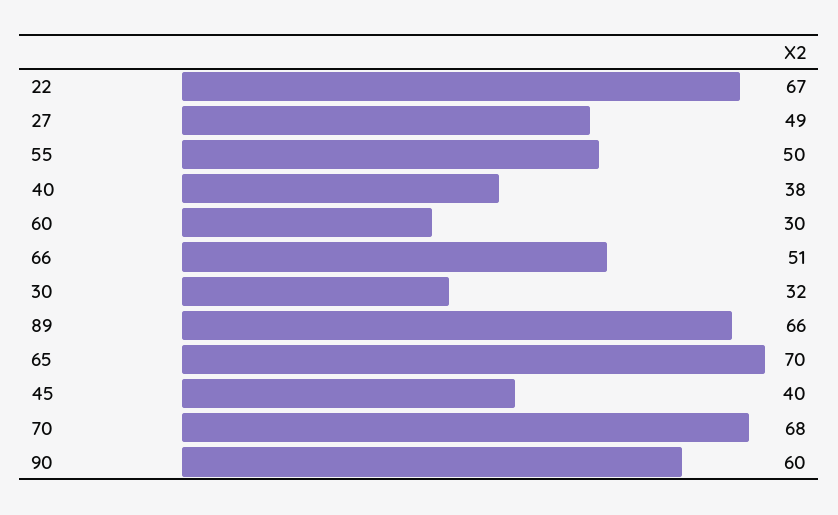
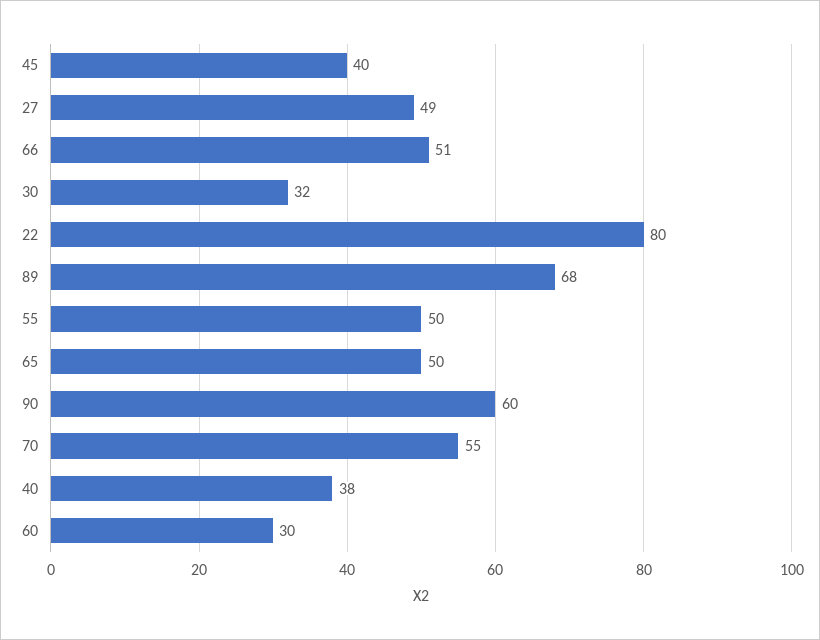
22: 67 -> 80
89: 66 -> 68
65: 70 -> 50
70: 68 -> 55

